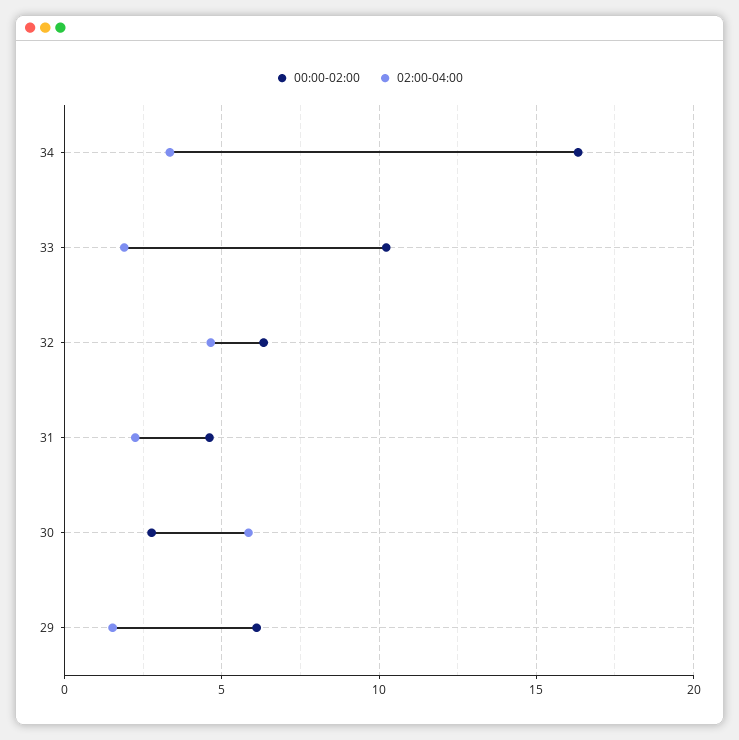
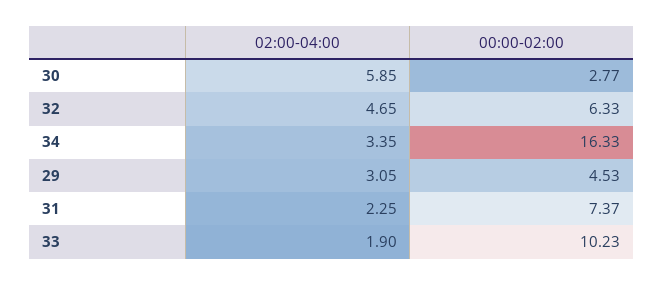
00:00-02:00, 31: 4.5 -> 7.37
00:00-02:00, 29: 6 -> 4.53
02:00-04:00, 29: 1.5 -> 3.05

